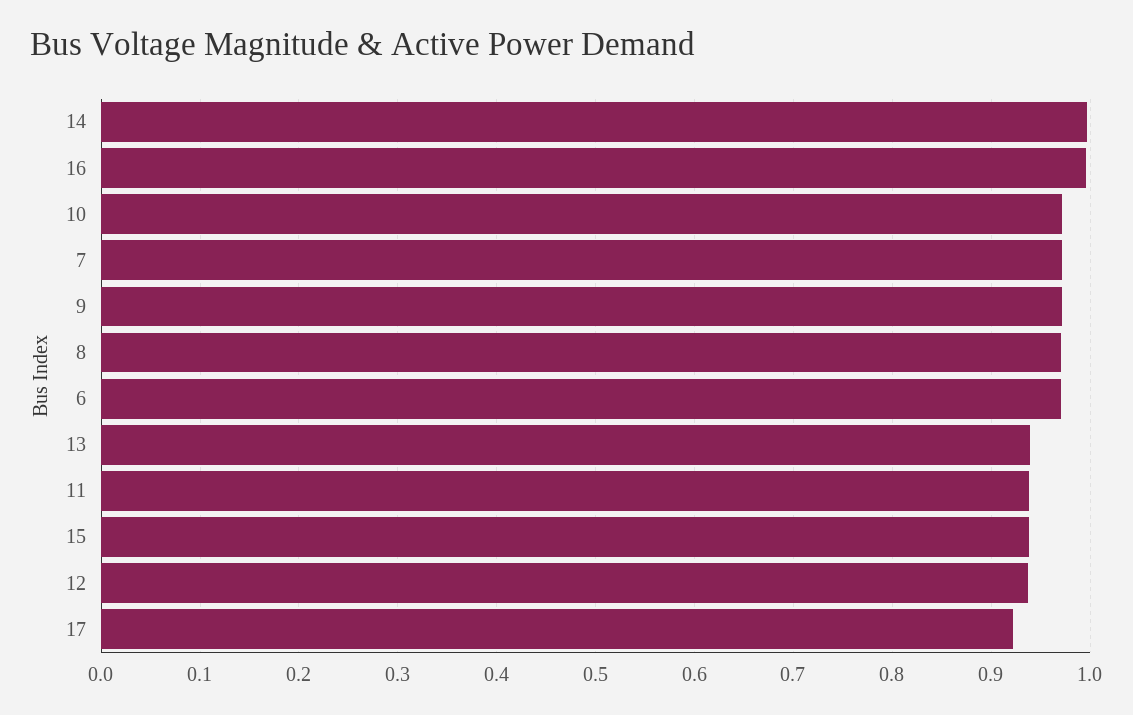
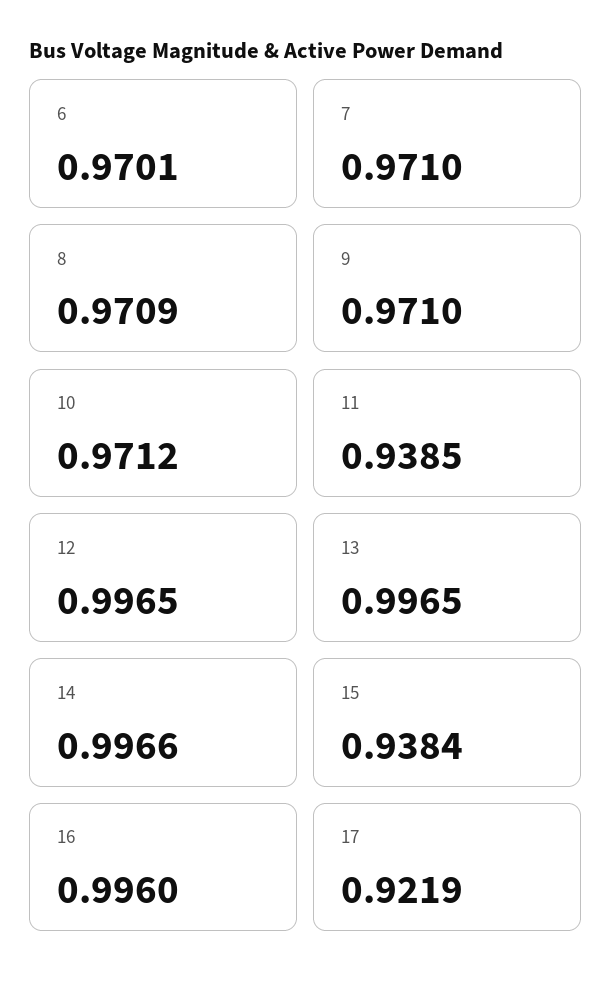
13: 0.94 -> 0.9965
12: 0.94 -> 0.9965

